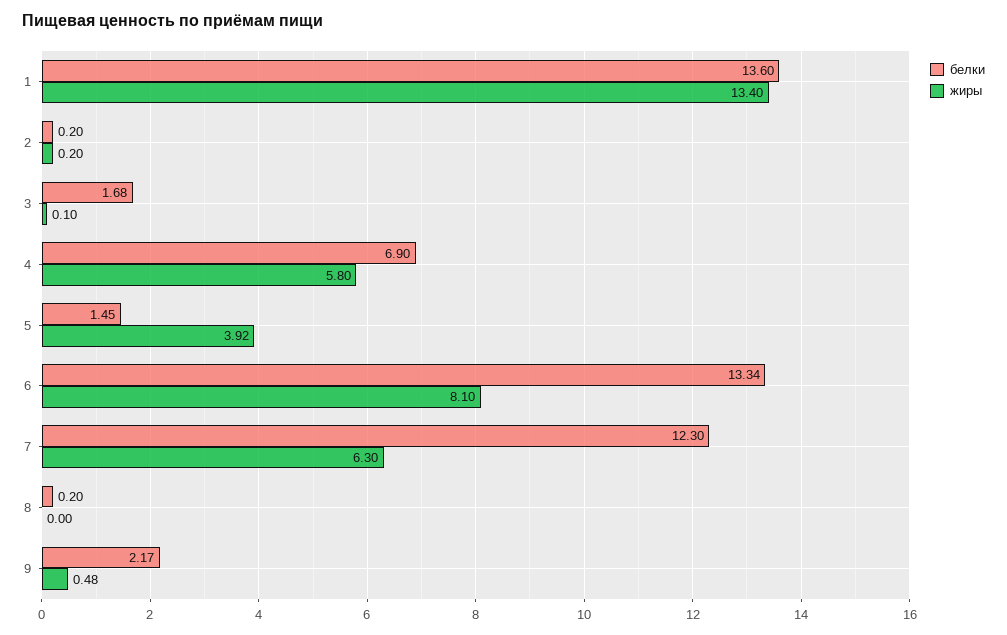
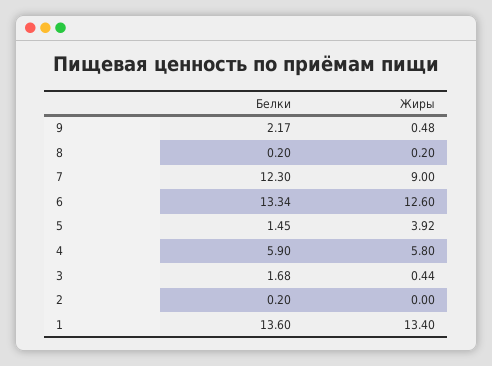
жиры, 2: 0.2 -> 0
жиры, 3: 0.1 -> 0.44
белки, 4: 6.9 -> 5.9
жиры, 6: 8.1 -> 12.6
жиры, 7: 6.3 -> 9
жиры, 8: 0 -> 0.2

